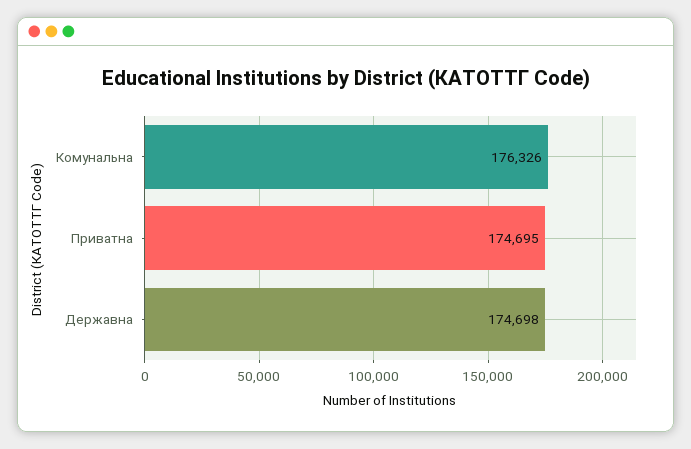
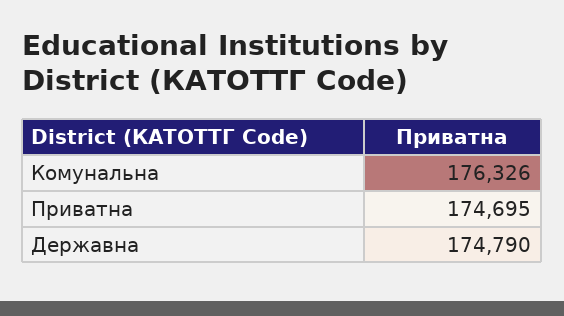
Державна: 174698 -> 174790

